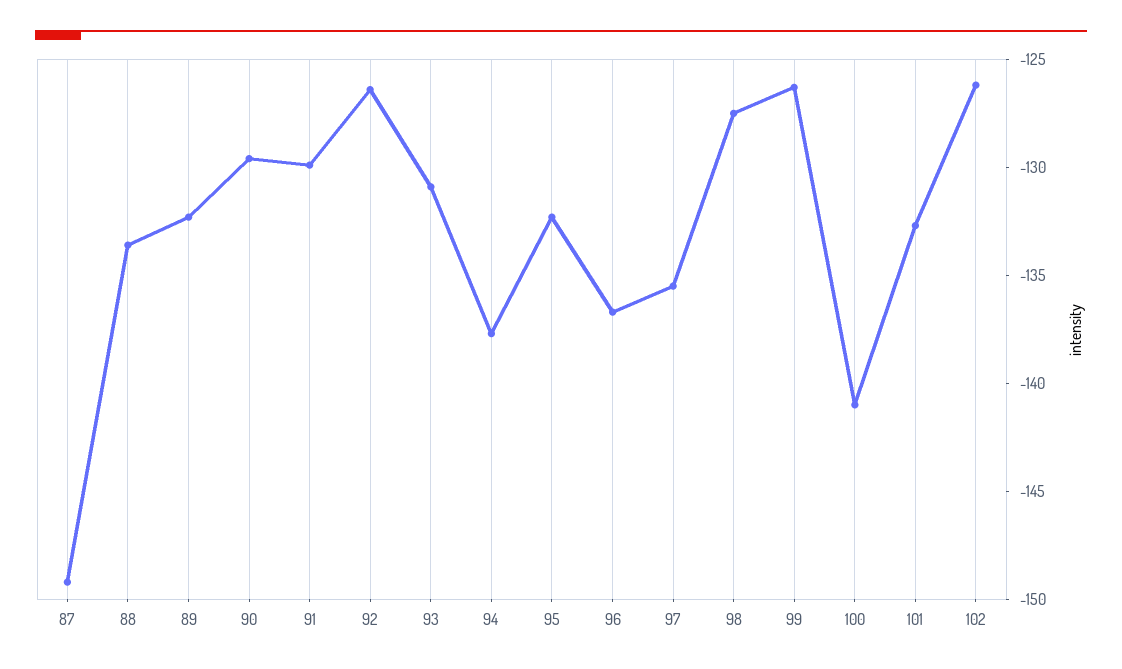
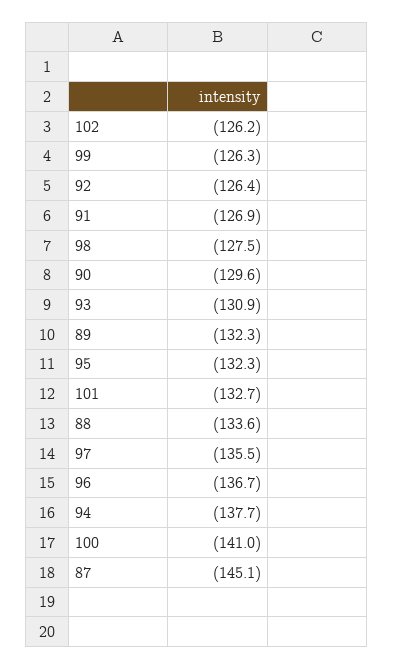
87: -149 -> -145.1
91: -130 -> -126.9

